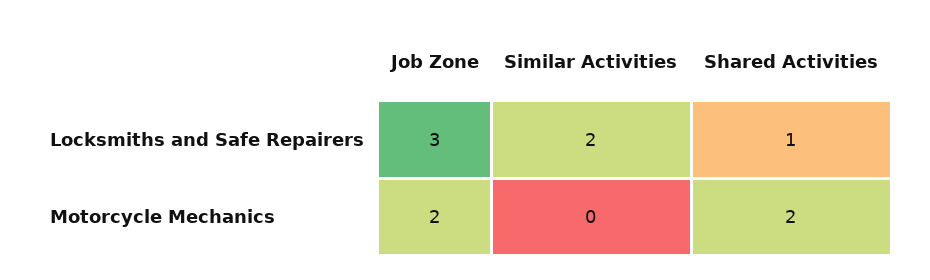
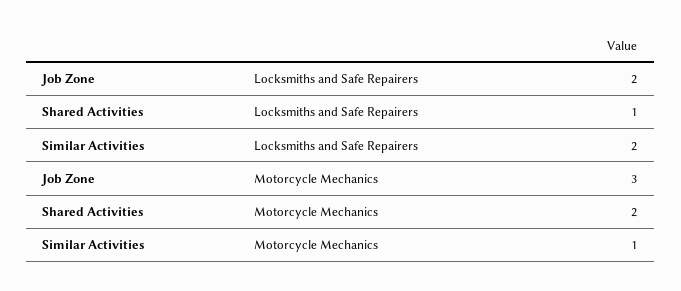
Job Zone, Locksmiths and Safe Repairers: 3 -> 2
Job Zone, Motorcycle Mechanics: 2 -> 3
Similar Activities, Motorcycle Mechanics: 0 -> 1

